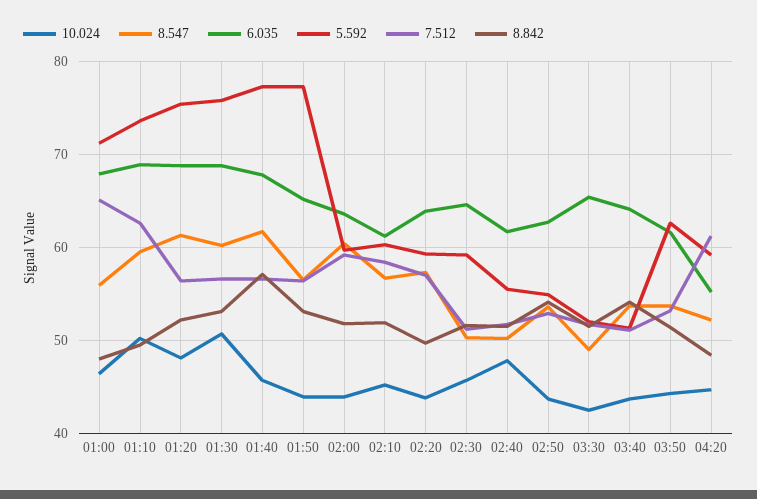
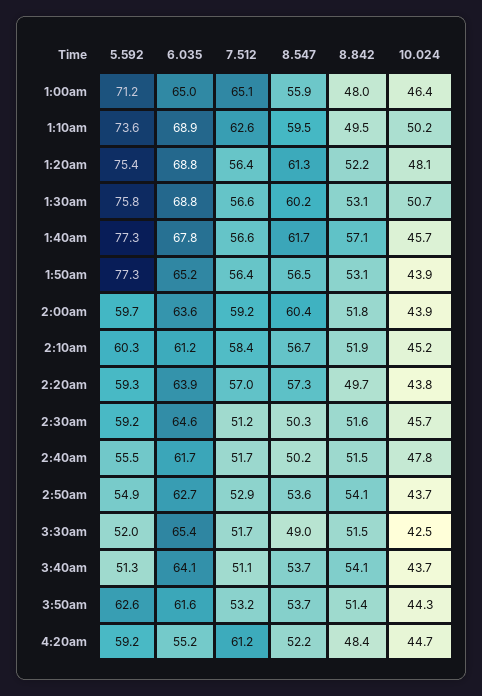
6.035, 01:00: 68 -> 65

